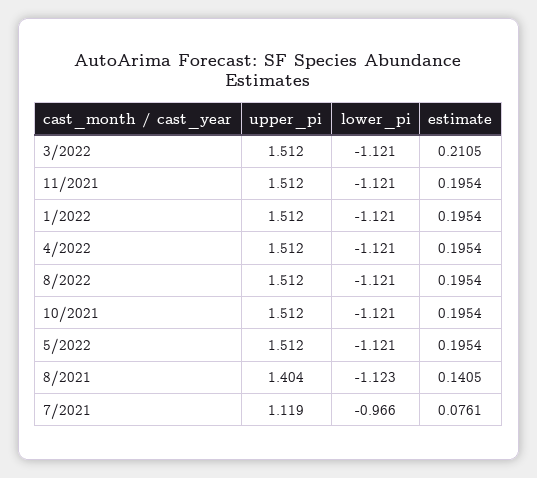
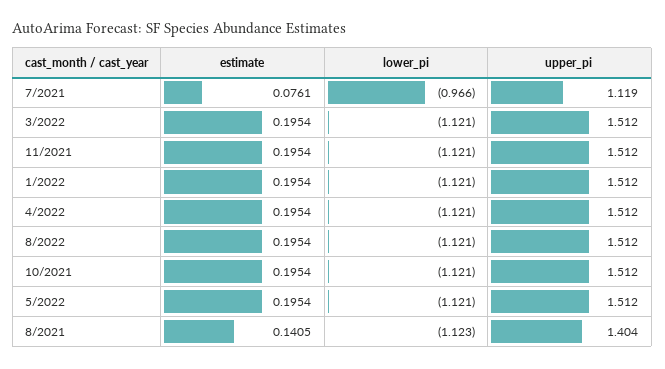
estimate, 3/2022: 0.2105 -> 0.1954

